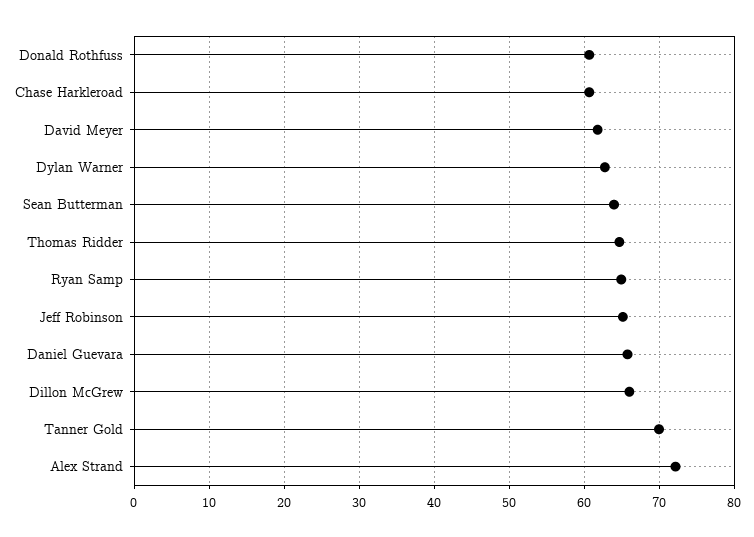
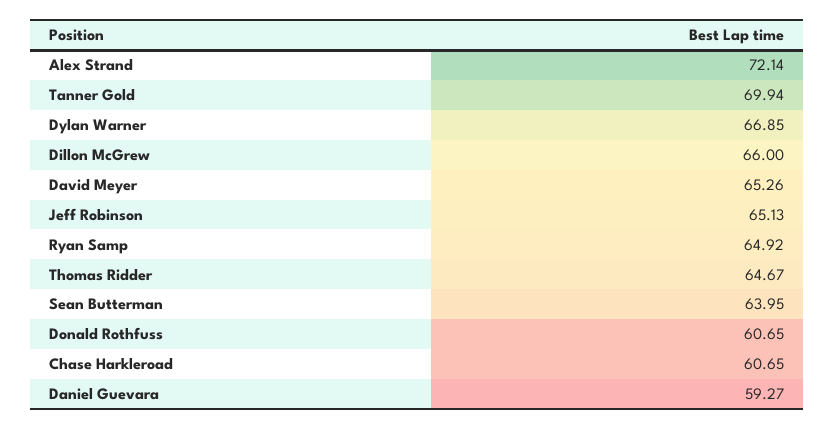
David Meyer: 62 -> 65.26
Dylan Warner: 63 -> 66.85
Daniel Guevara: 66 -> 59.27

